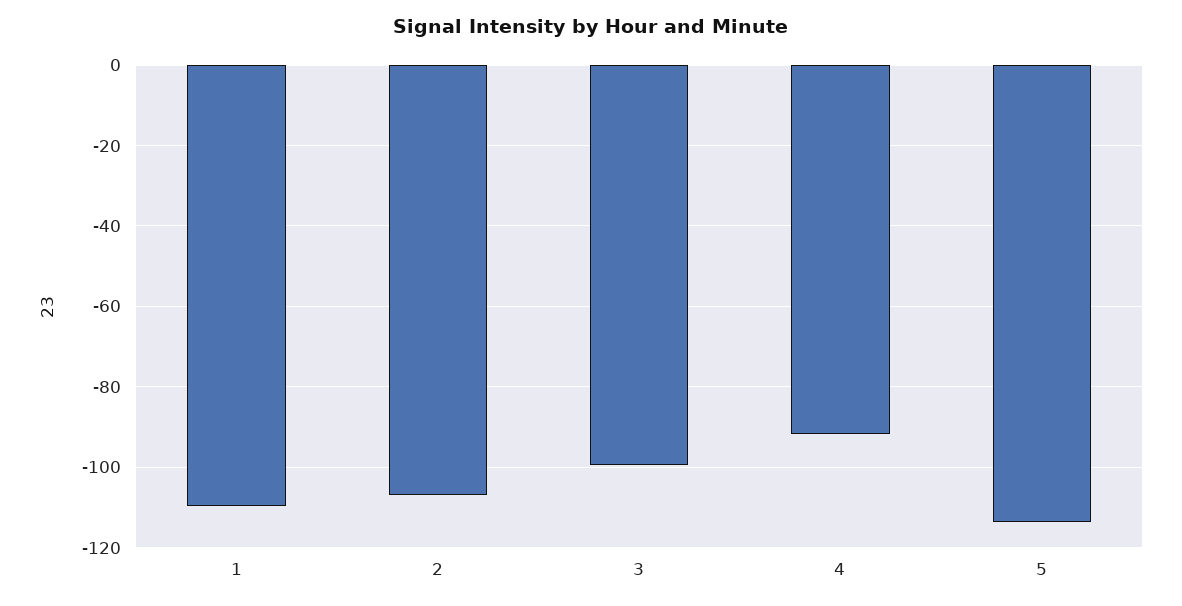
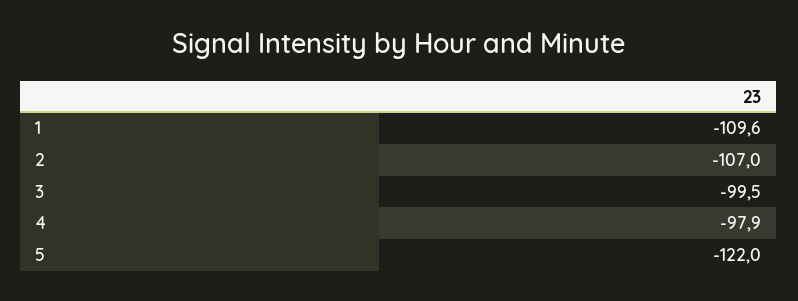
4: -92 -> -97.9
5: -114 -> -122

